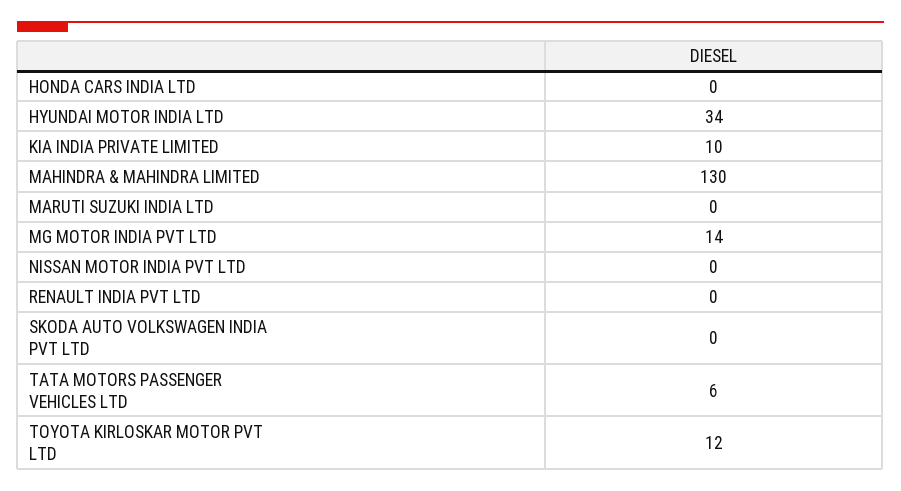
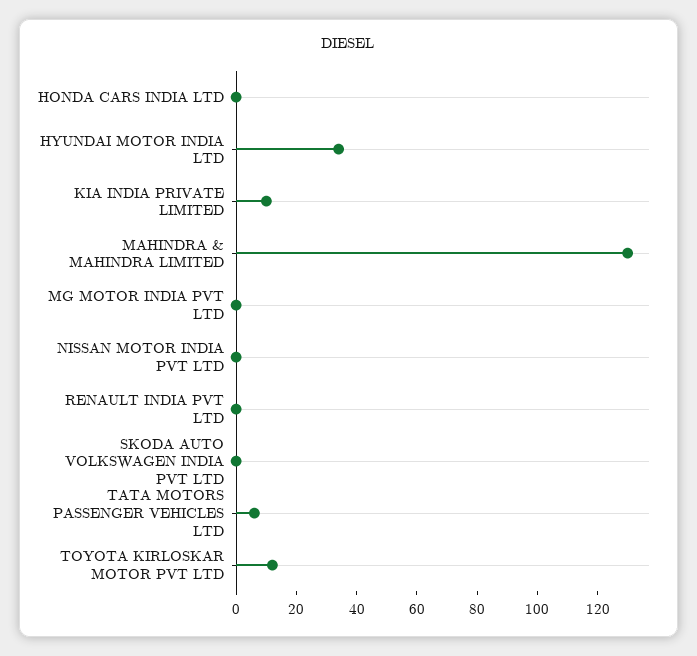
MARUTI SUZUKI INDIA LTD: 0 -> none
MG MOTOR INDIA PVT LTD: 14 -> 0

